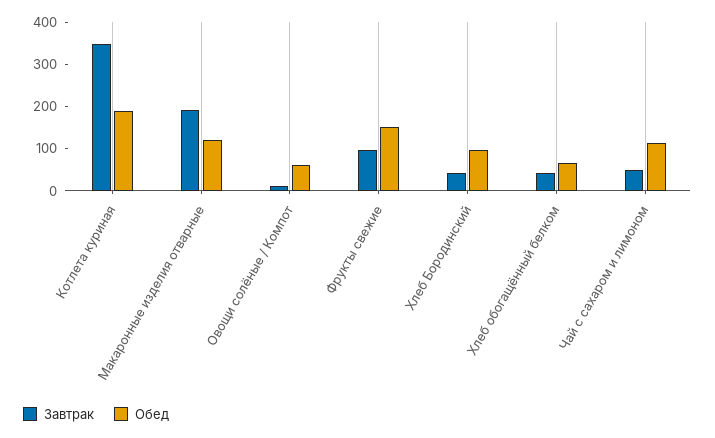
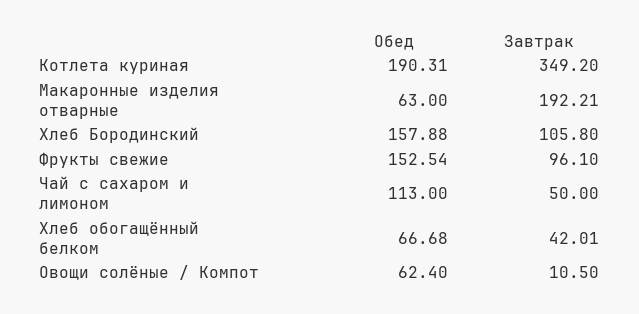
Обед, Макаронные изделия отварные: 120 -> 63
Завтрак, Хлеб Бородинский: 40 -> 105.8
Обед, Хлеб Бородинский: 100 -> 157.88

